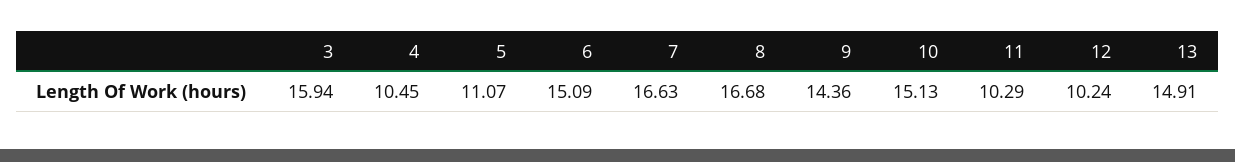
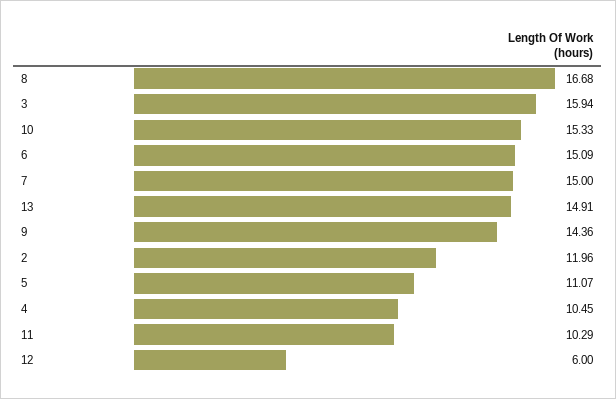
7: 16.63 -> 15
10: 15.13 -> 15.33
12: 10.24 -> 6
2: none -> 11.96

